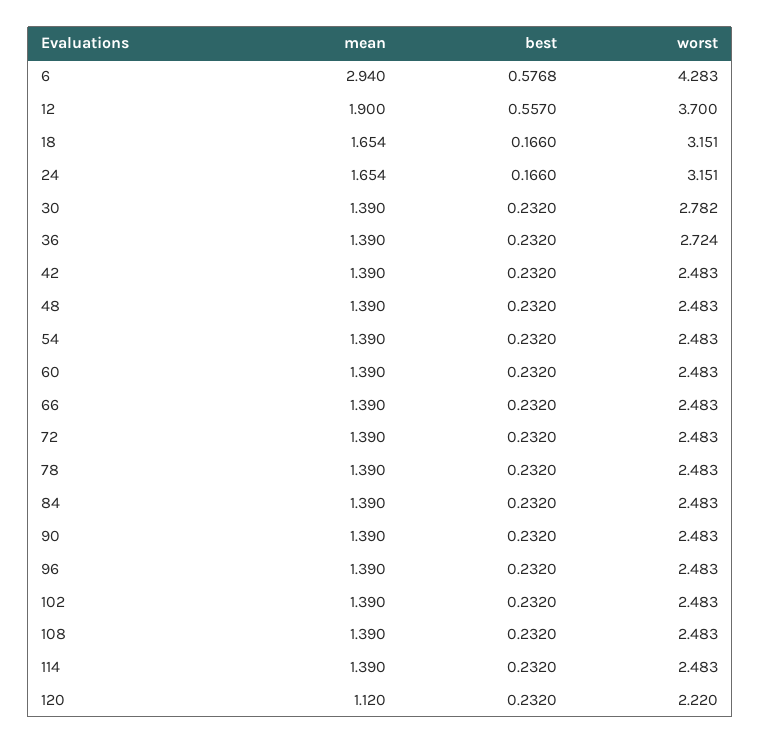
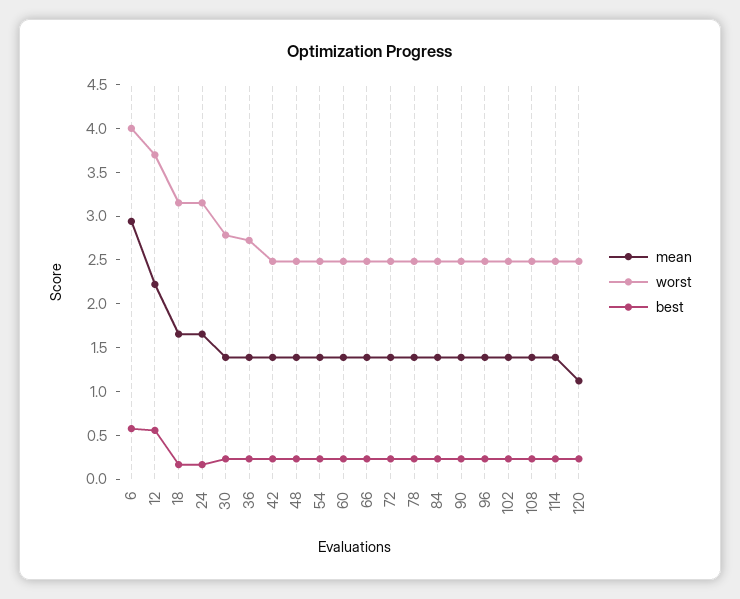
worst, 6: 4.283 -> 4
mean, 12: 1.9 -> 2.2
worst, 120: 2.22 -> 2.5

